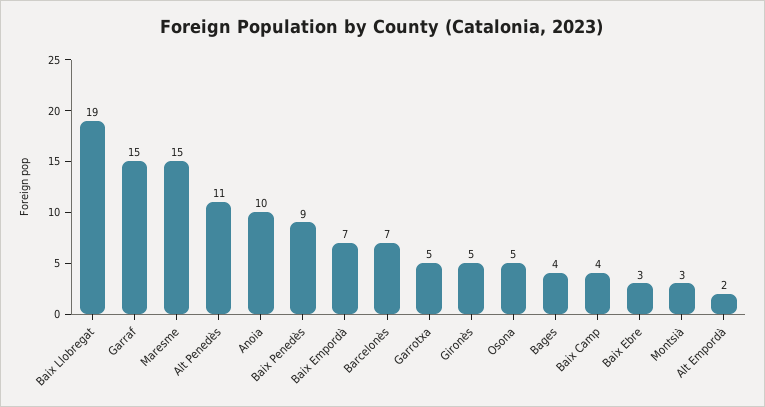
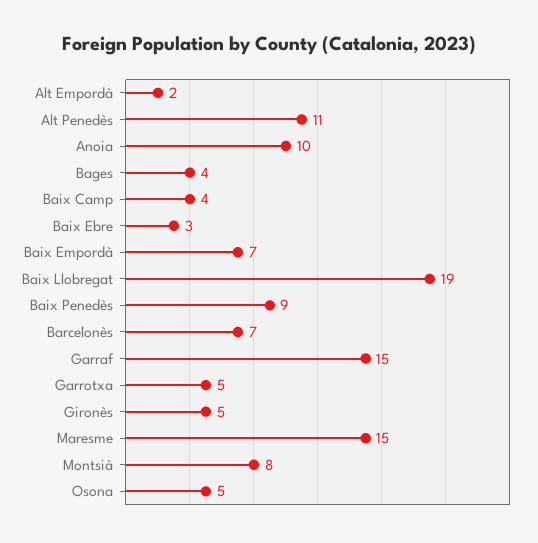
Montsià: 3 -> 8

